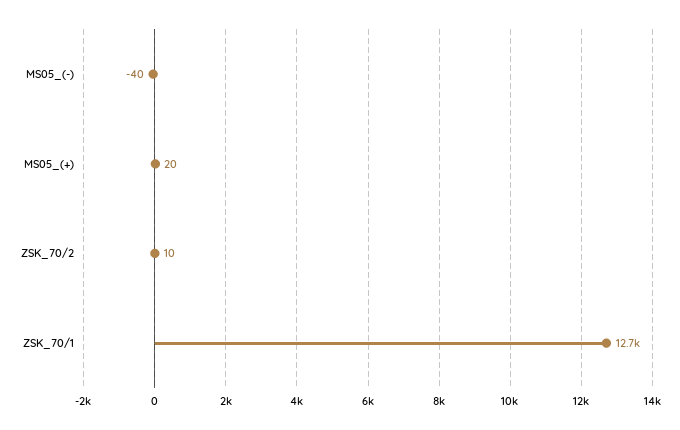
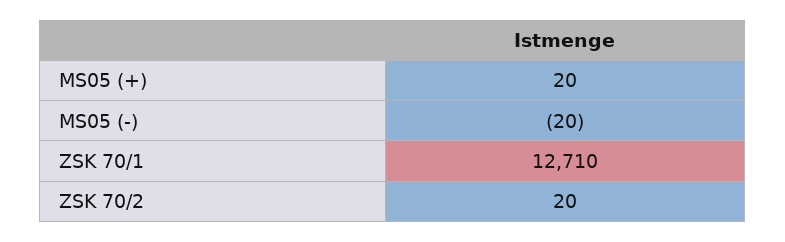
MS05_(-): -40 -> -20
ZSK_70/2: 10 -> 20

